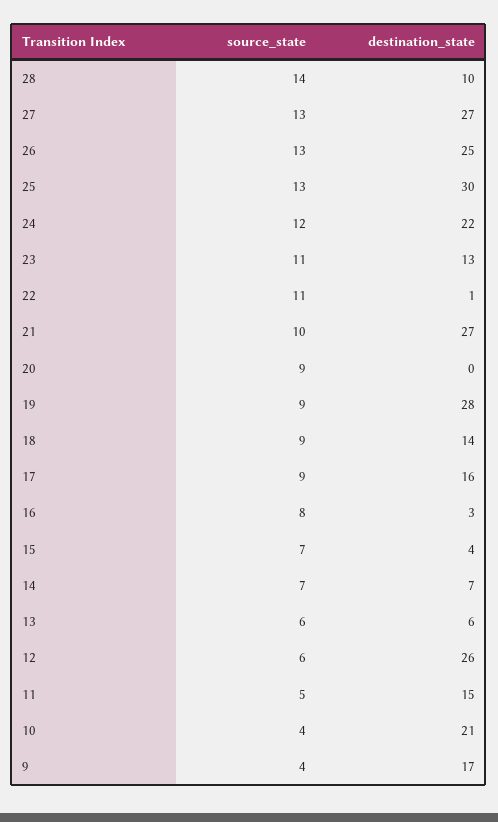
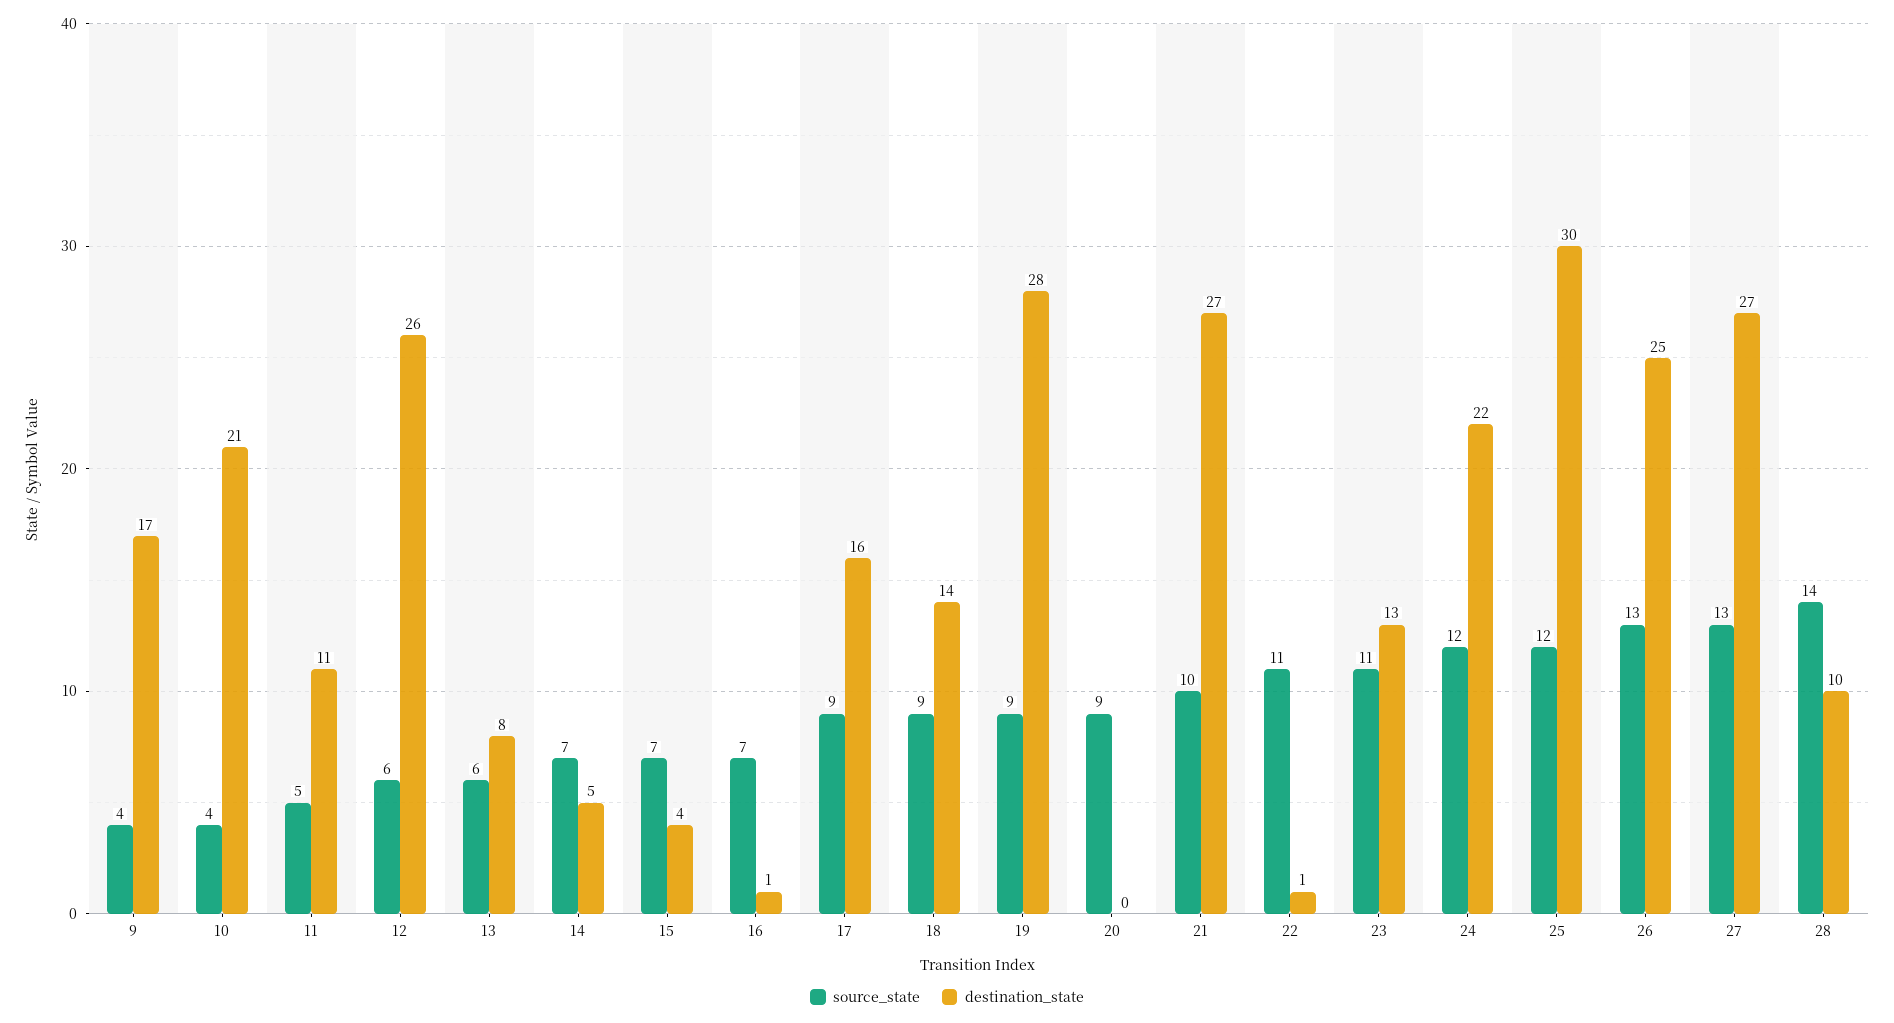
source_state, 25: 13 -> 12
source_state, 16: 8 -> 7
destination_state, 16: 3 -> 1
destination_state, 14: 7 -> 5
destination_state, 13: 6 -> 8
destination_state, 11: 15 -> 11

